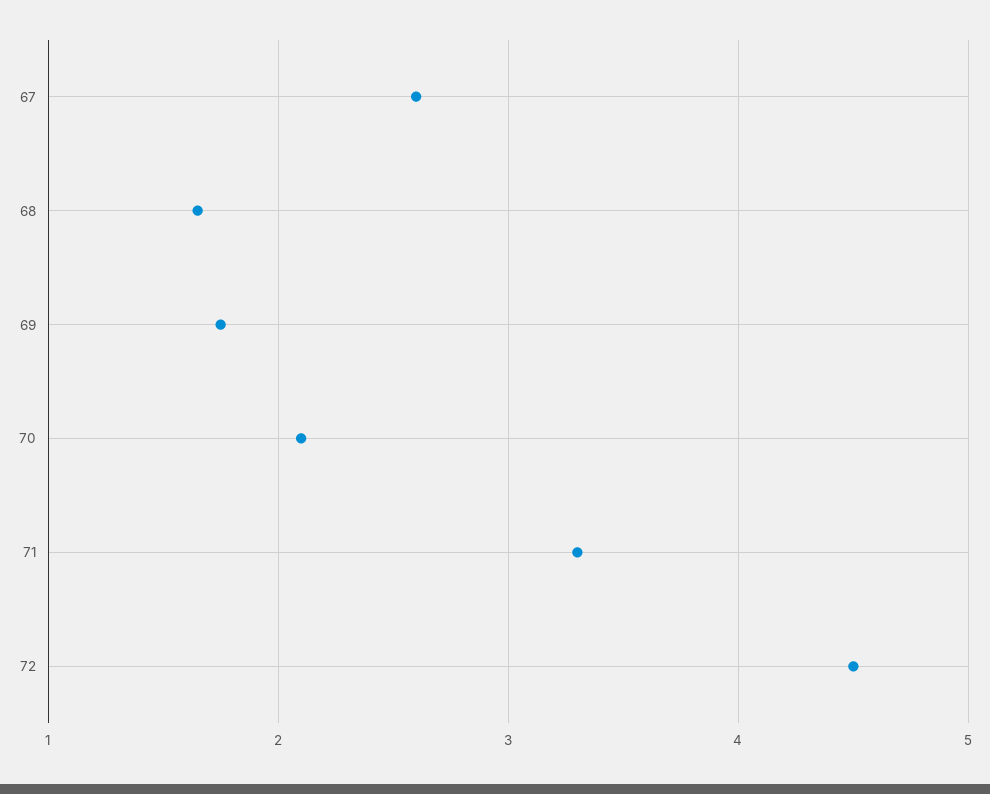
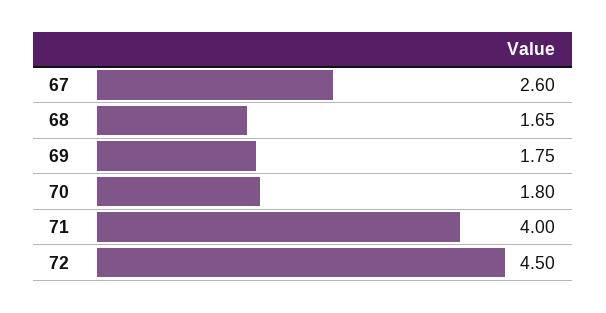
70: 2.1 -> 1.8
71: 3.3 -> 4

